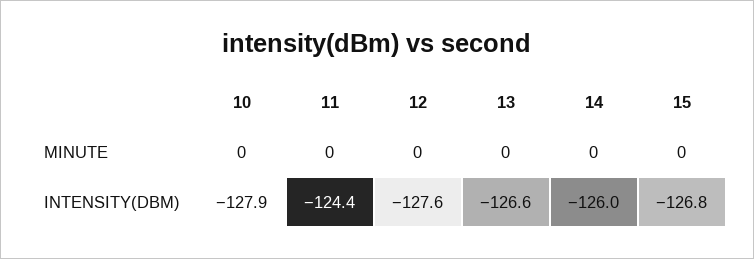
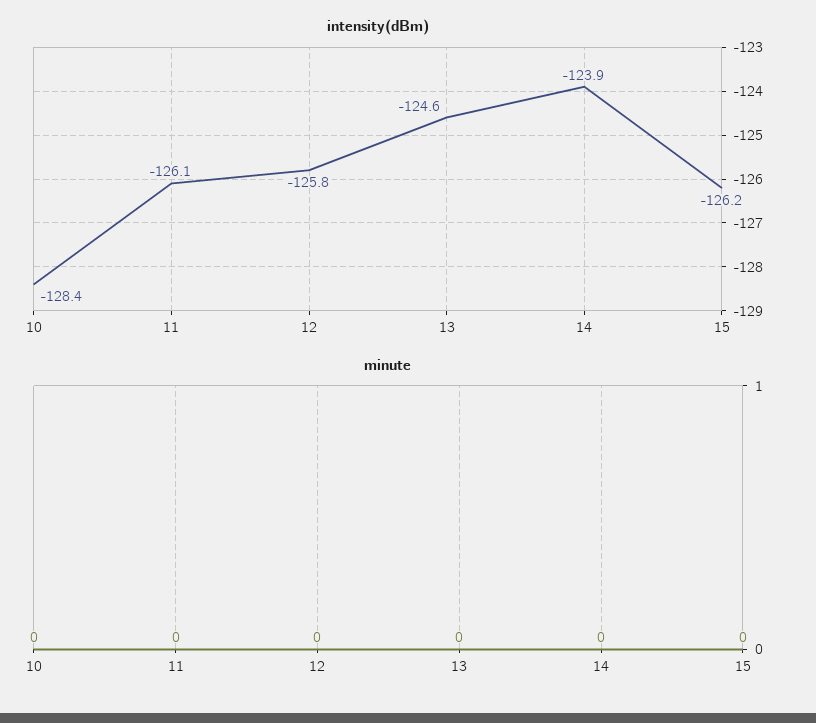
INTENSITY(DBM), 10: -127.9 -> -128.4
INTENSITY(DBM), 11: -124.4 -> -126.1
INTENSITY(DBM), 12: -127.6 -> -125.8
INTENSITY(DBM), 13: -126.6 -> -124.6
INTENSITY(DBM), 14: -126 -> -123.9
INTENSITY(DBM), 15: -126.8 -> -126.2

